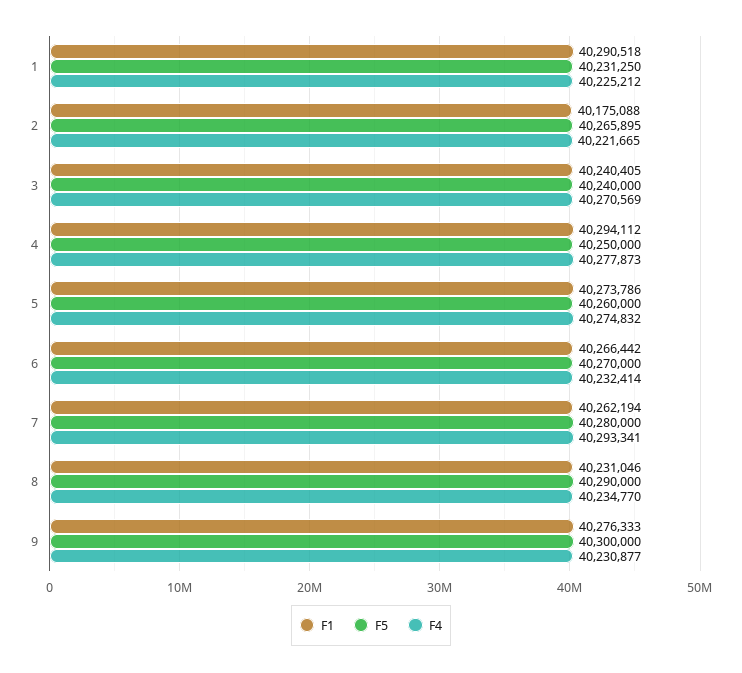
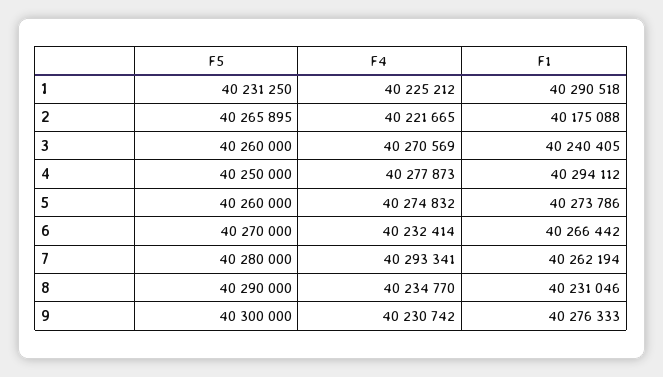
F5, 3: 40240000 -> 40260000
F4, 9: 40230877 -> 40230742

